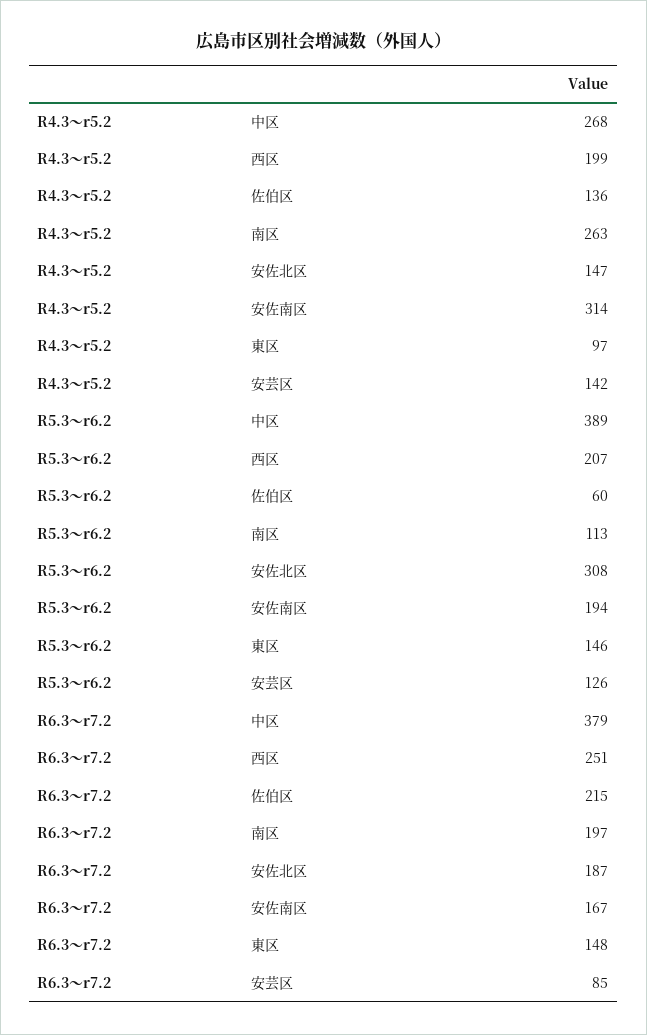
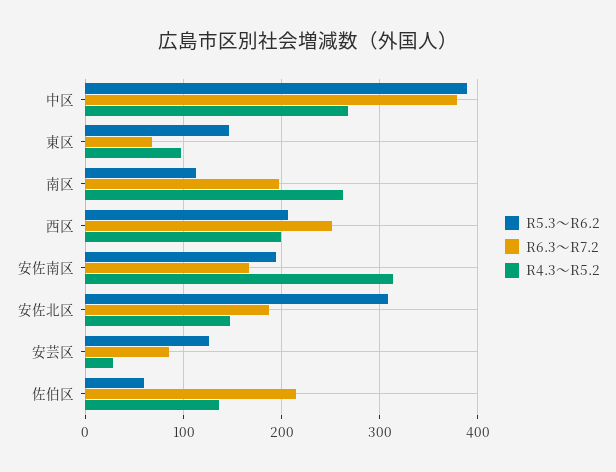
R4.3～r5.2, 安芸区: 142 -> 30
R6.3～r7.2, 東区: 148 -> 70

